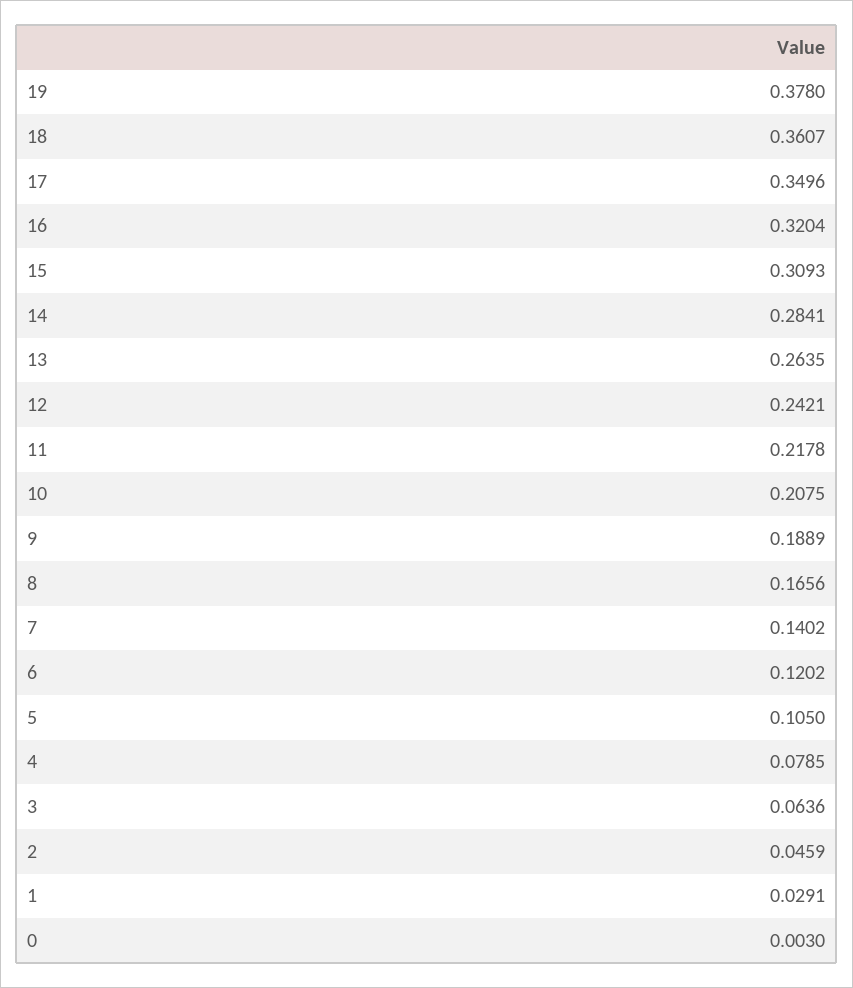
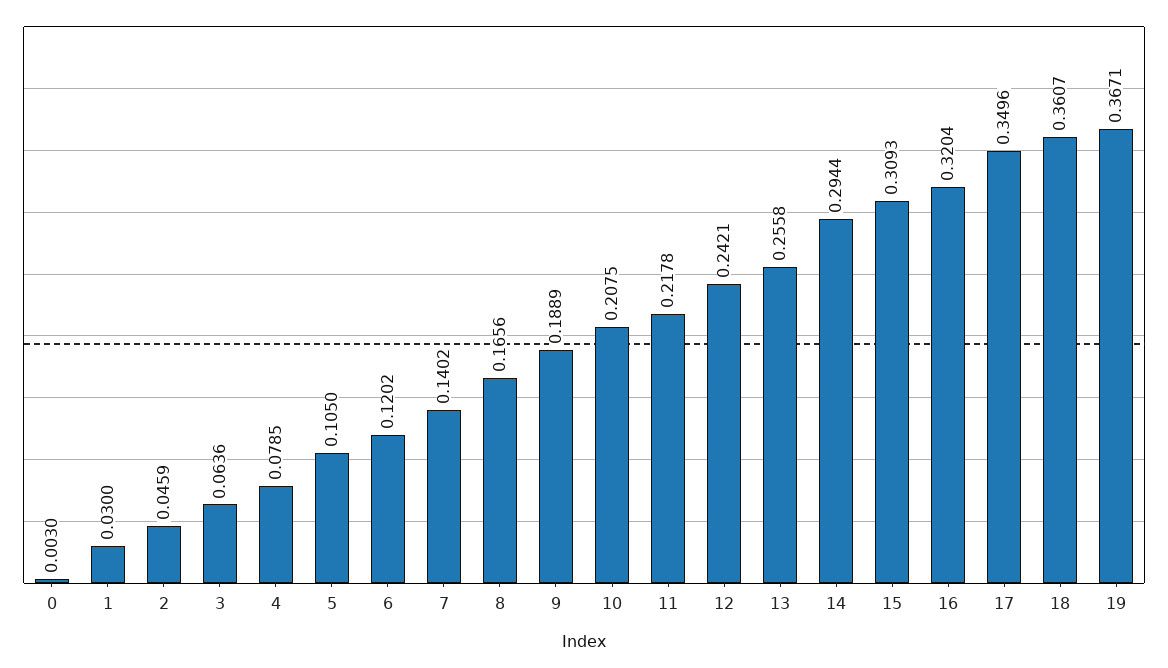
19: 0.378 -> 0.3671
14: 0.2841 -> 0.2944
13: 0.2635 -> 0.2558
1: 0.0291 -> 0.03

